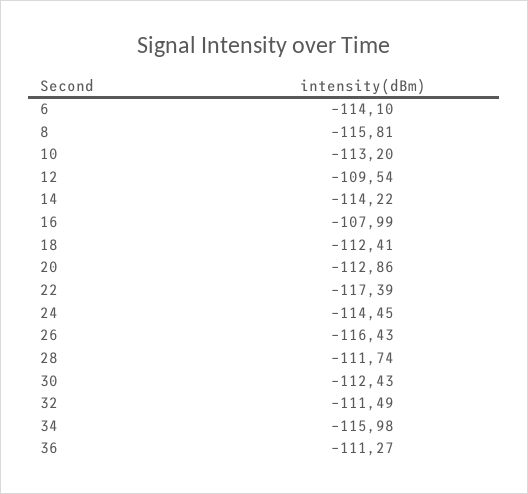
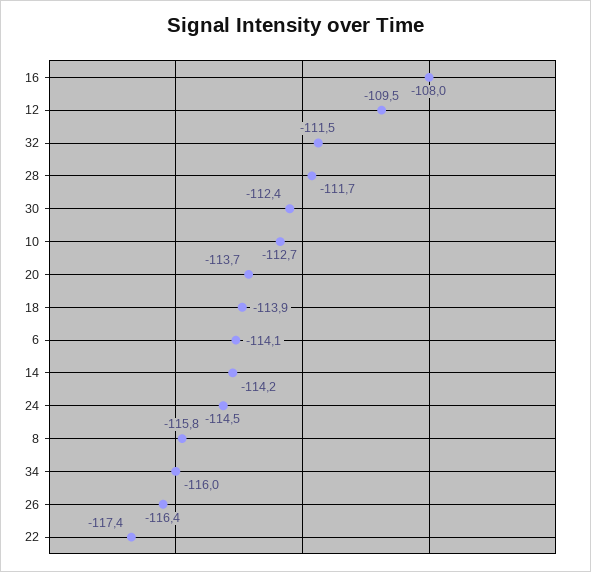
10: -113.2 -> -112.7
18: -112.41 -> -113.9
20: -112.86 -> -113.7
36: -111.27 -> none

